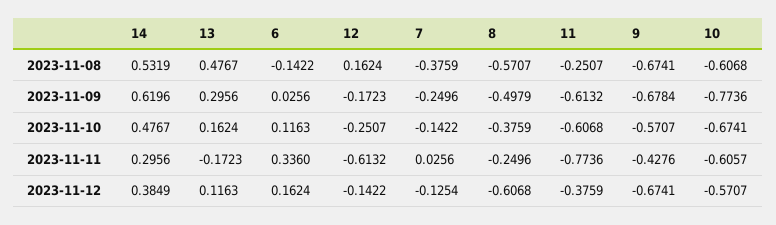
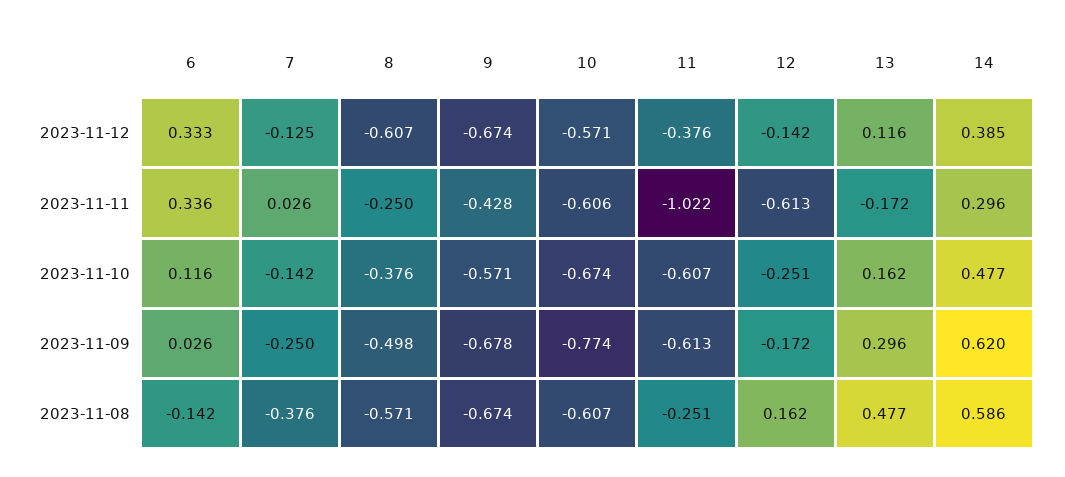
14, 2023-11-08: 0.5319 -> 0.586
11, 2023-11-11: -0.7736 -> -1.022
6, 2023-11-12: 0.1624 -> 0.333

